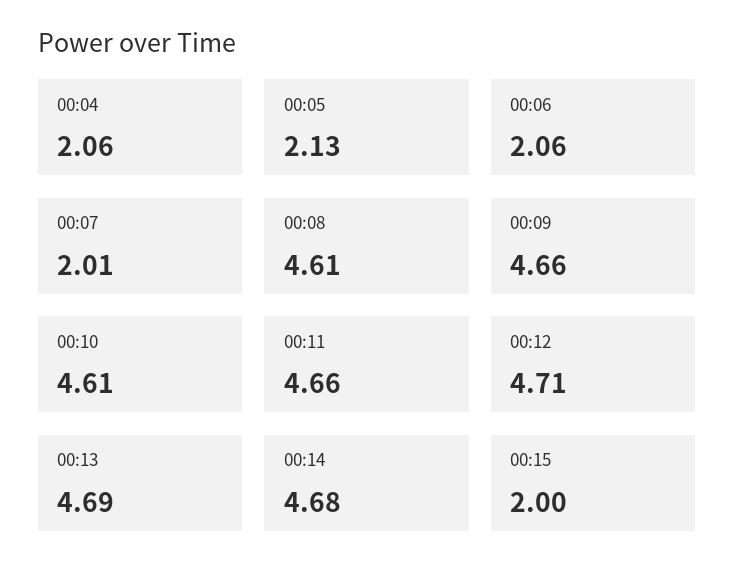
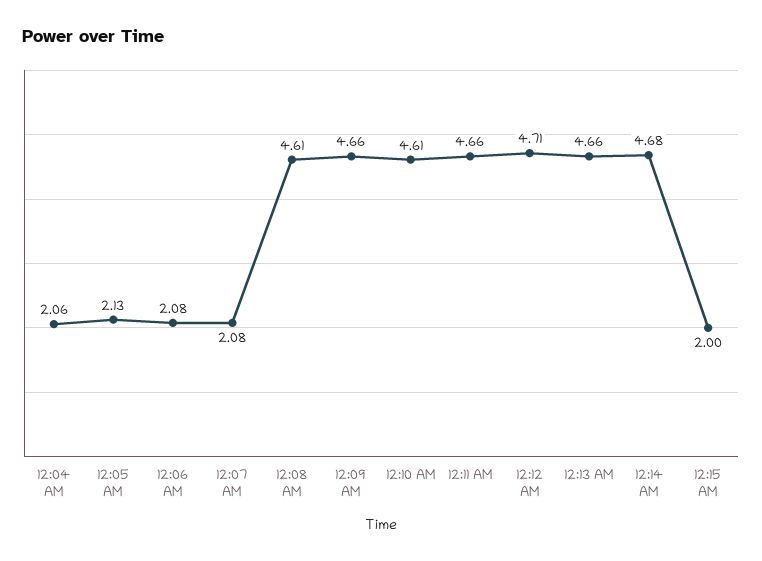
00:06: 2.06 -> 2.08
00:07: 2.01 -> 2.08
00:13: 4.69 -> 4.66

